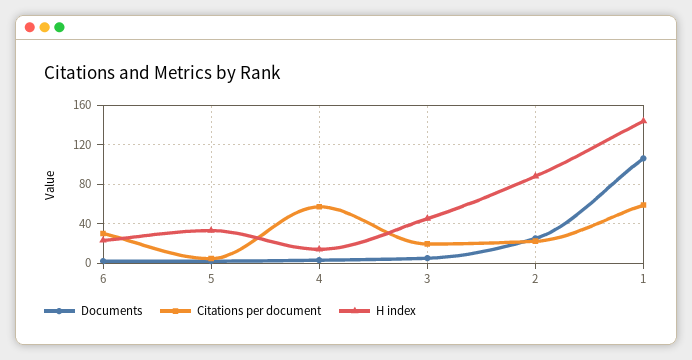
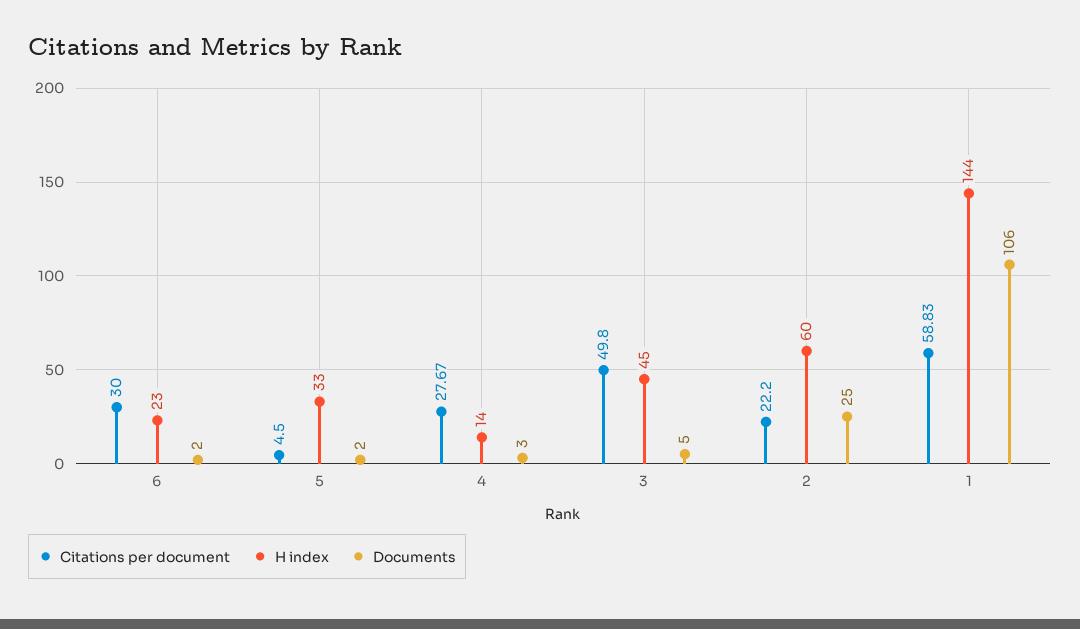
Citations per document, 4: 60 -> 27.67
Citations per document, 3: 20 -> 49.8
H index, 2: 90 -> 60

